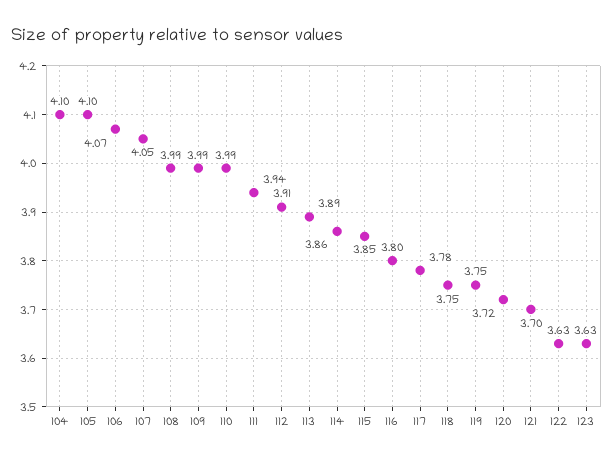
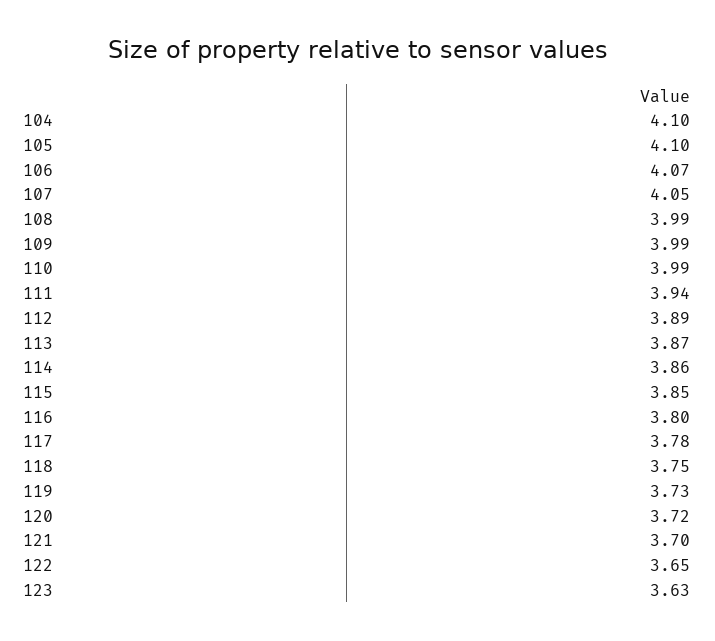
112: 3.91 -> 3.89
113: 3.89 -> 3.87
119: 3.75 -> 3.73
122: 3.63 -> 3.65

